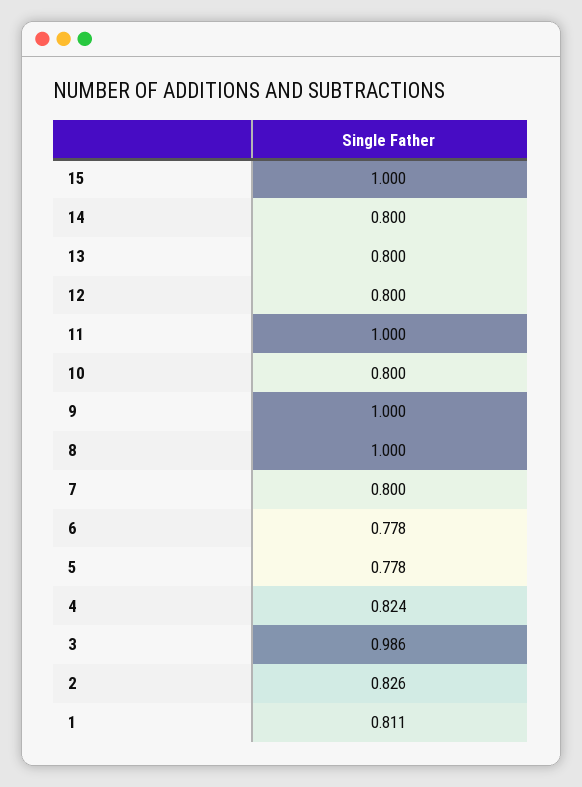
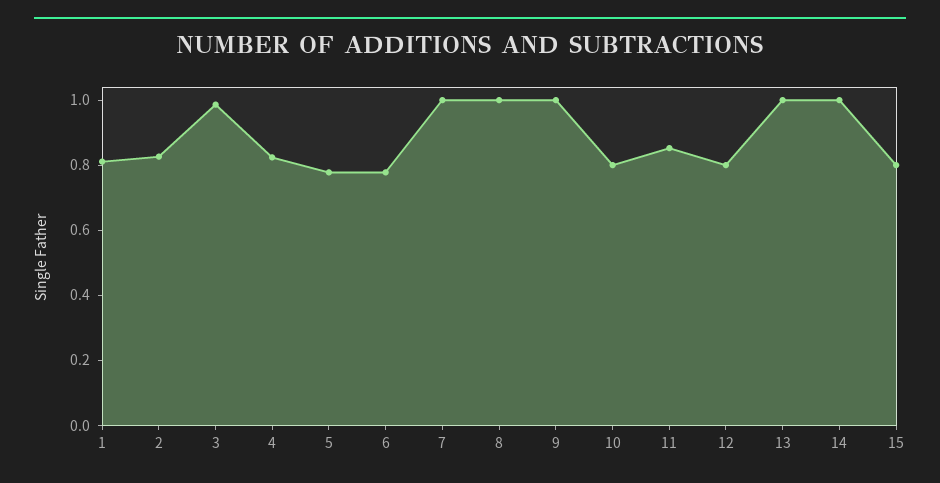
15: 1 -> 0.8
14: 0.8 -> 1
13: 0.8 -> 1
11: 1 -> 0.85
7: 0.8 -> 1

